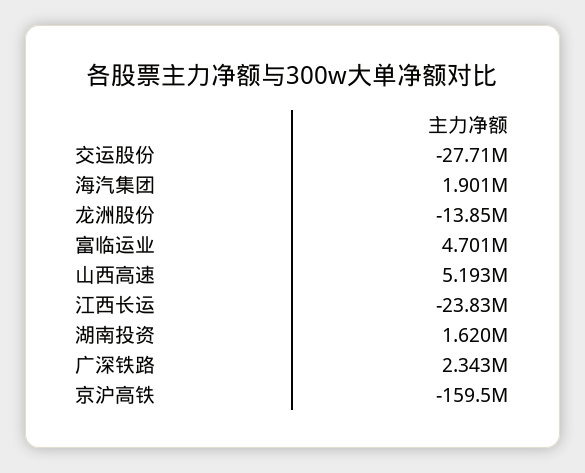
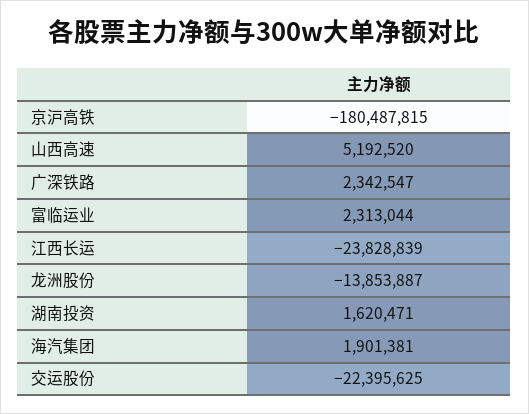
交运股份: -27710000 -> -22395625
富临运业: 4701000 -> 2313044
京沪高铁: -159500000 -> -180487815

